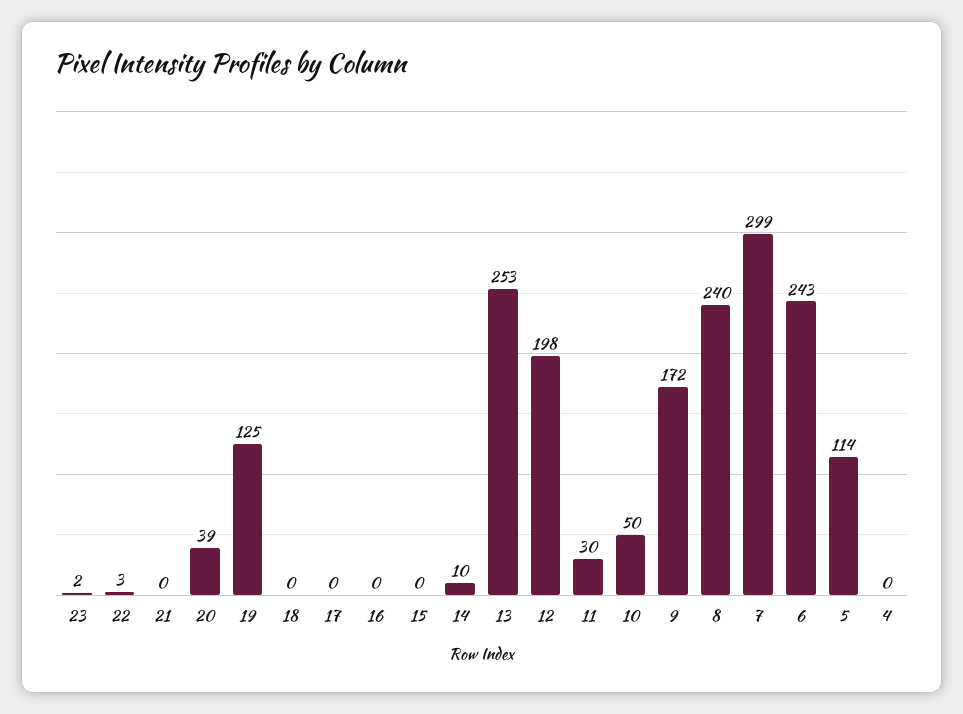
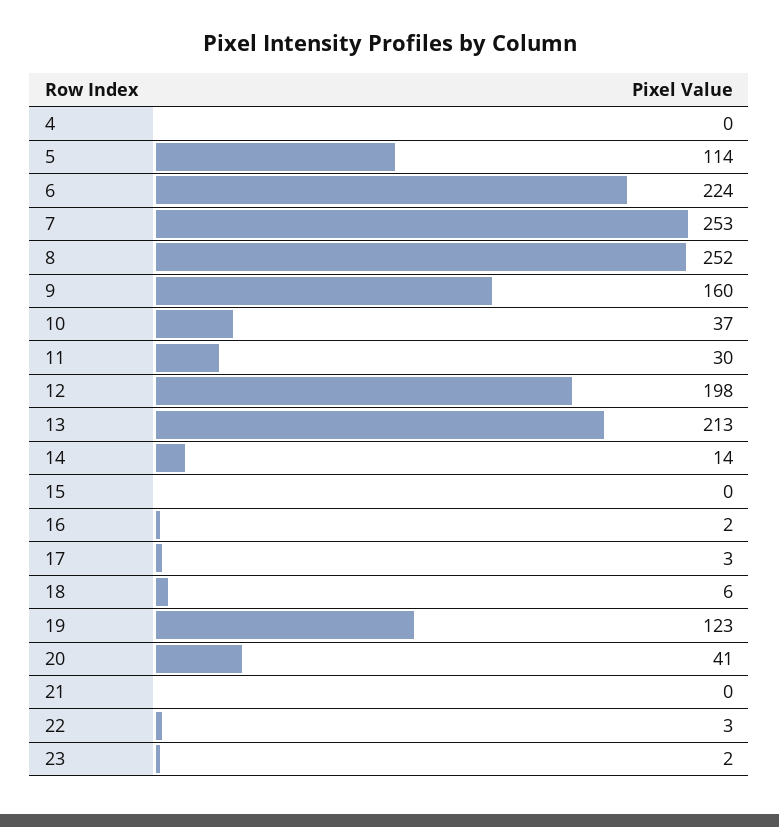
20: 39 -> 41
19: 125 -> 123
18: 0 -> 6
17: 0 -> 3
16: 0 -> 2
14: 10 -> 14
13: 253 -> 213
10: 50 -> 37
9: 172 -> 160
8: 240 -> 252
7: 299 -> 253
6: 243 -> 224

